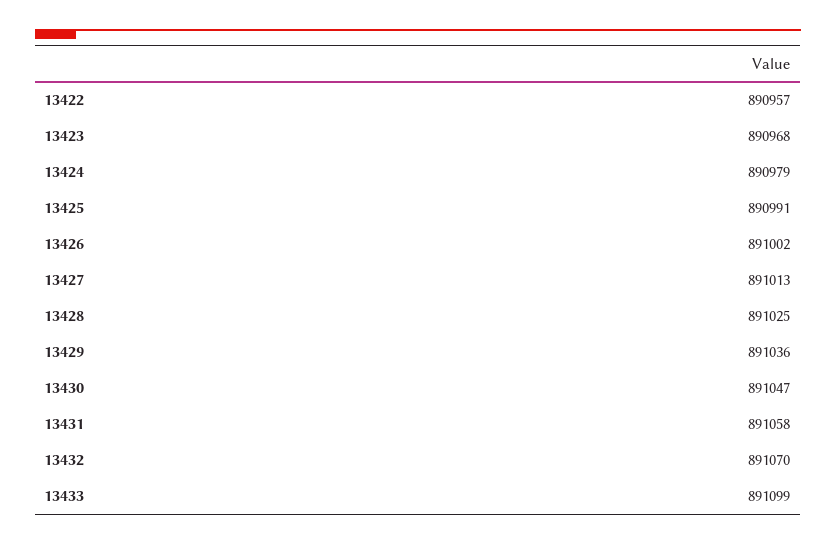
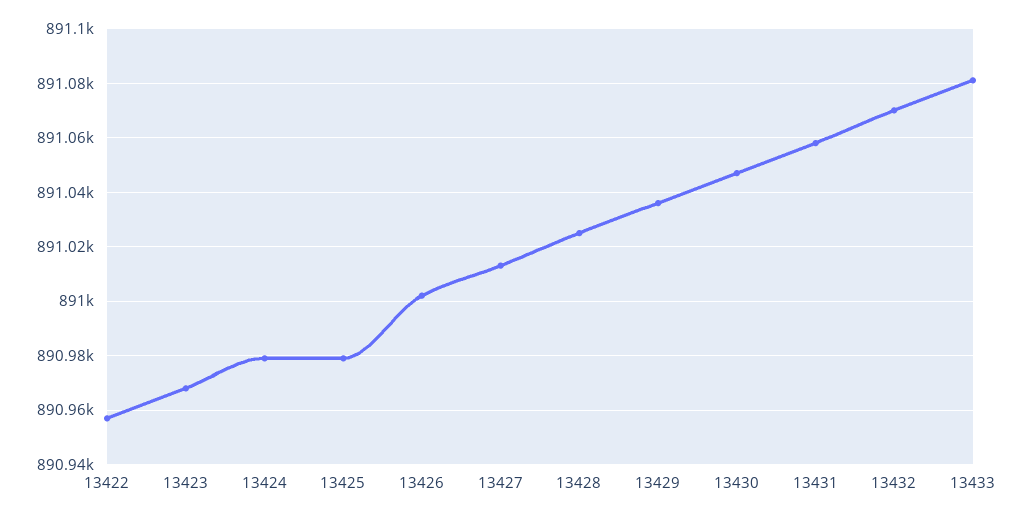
13425: 890991 -> 890980
13433: 891099 -> 891080

